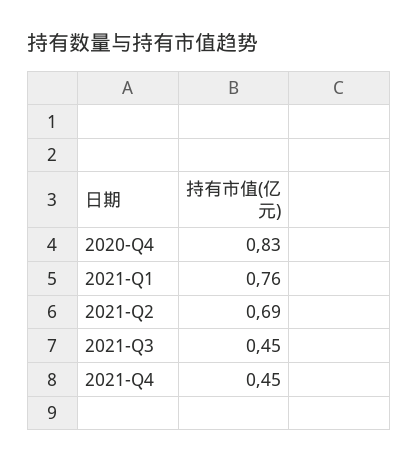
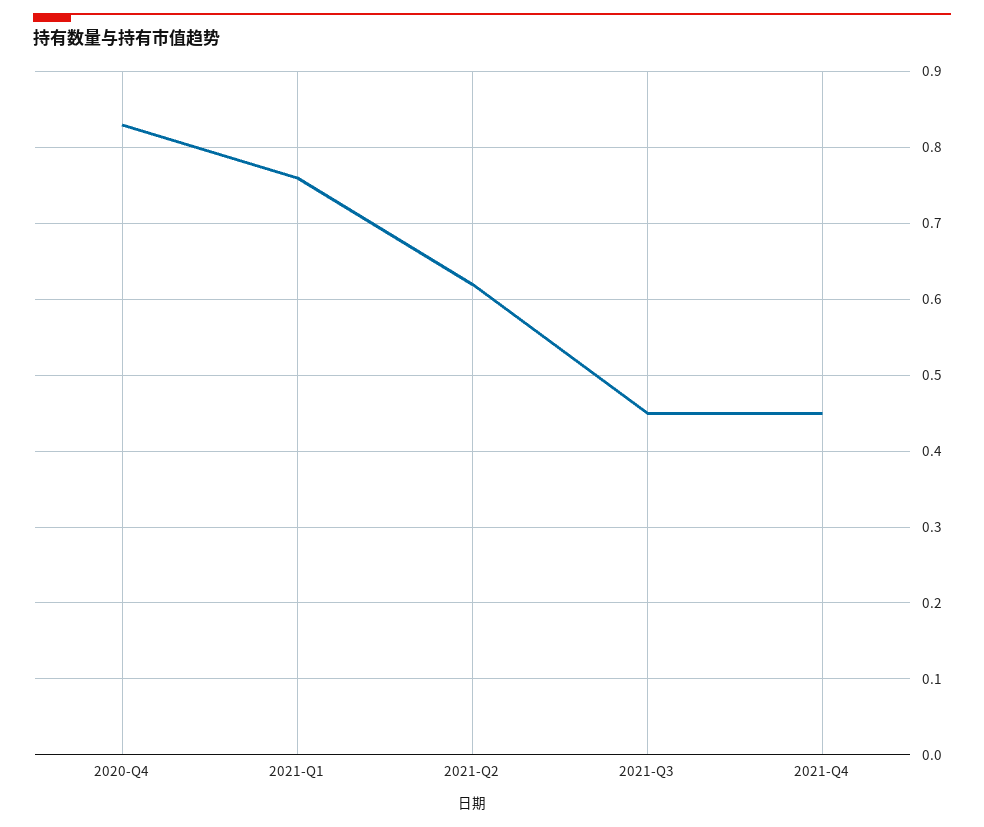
2021-Q2: 0.69 -> 0.62

